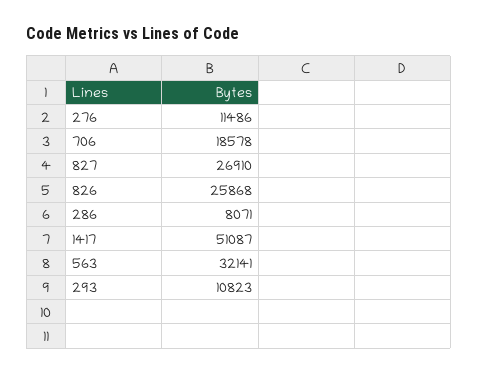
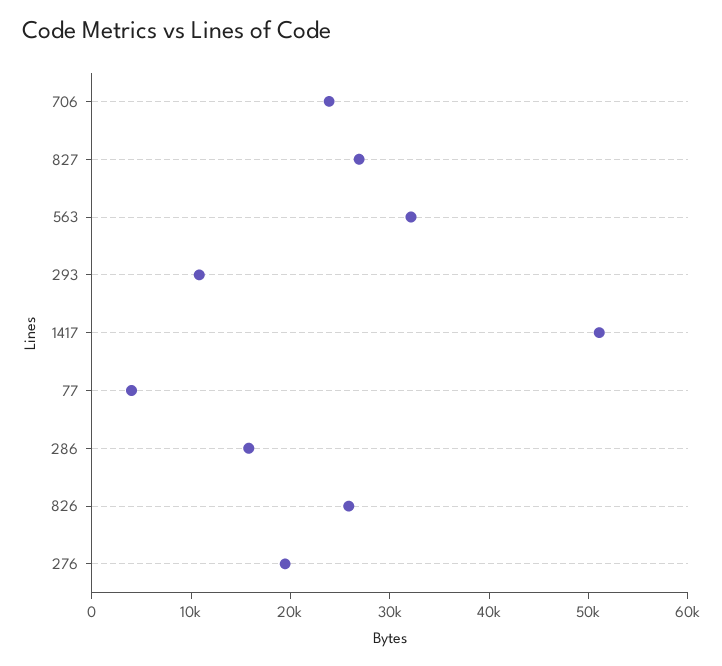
276: 11486 -> 20000
706: 18578 -> 24000
286: 8071 -> 16000
77: none -> 4000

